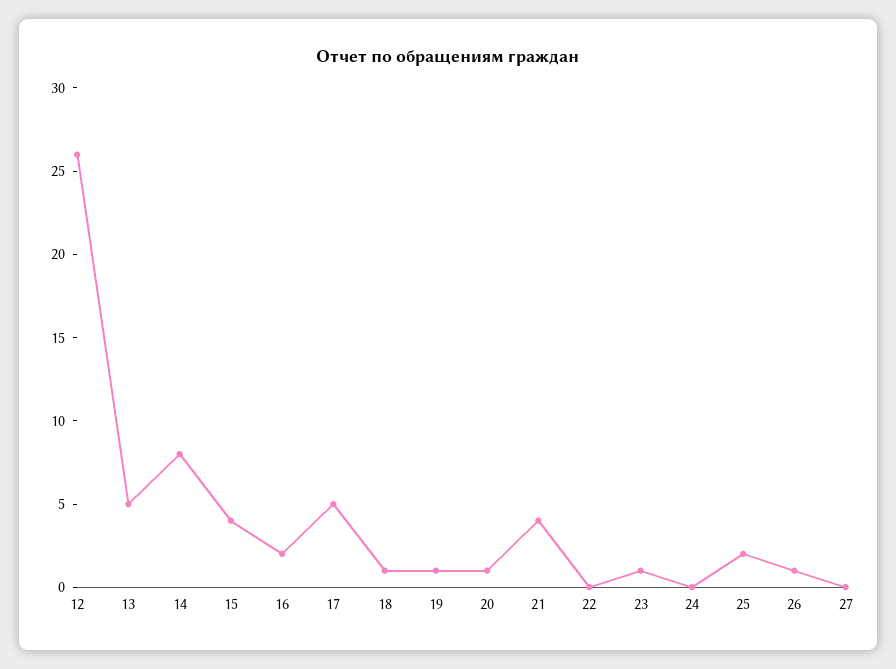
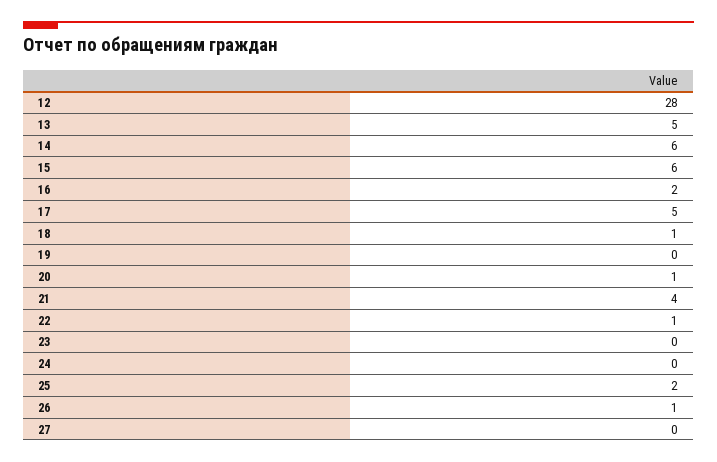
12: 26 -> 28
14: 8 -> 6
15: 4 -> 6
19: 1 -> 0
22: 0 -> 1
23: 1 -> 0

